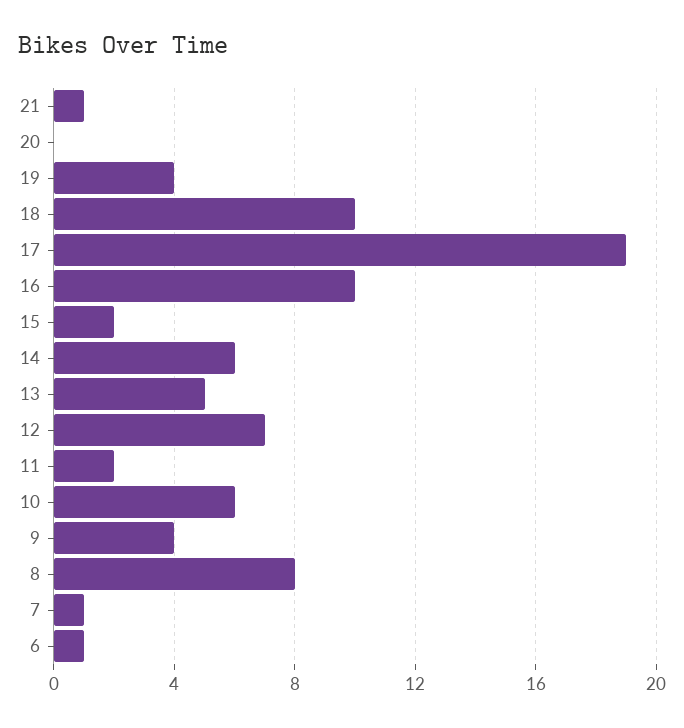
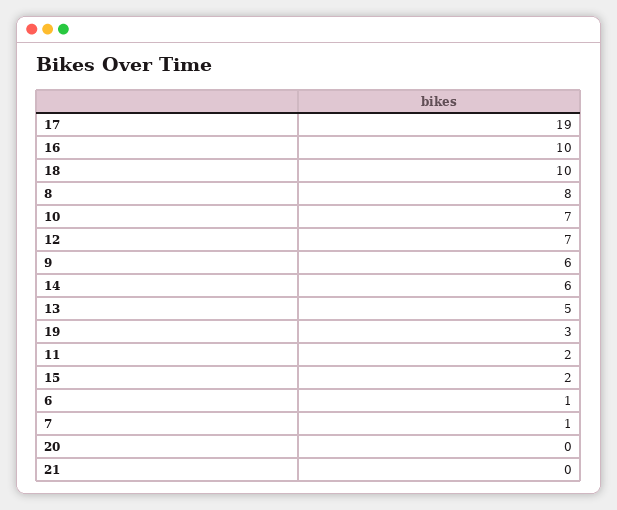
21: 1 -> 0
19: 4 -> 3
10: 6 -> 7
9: 4 -> 6

